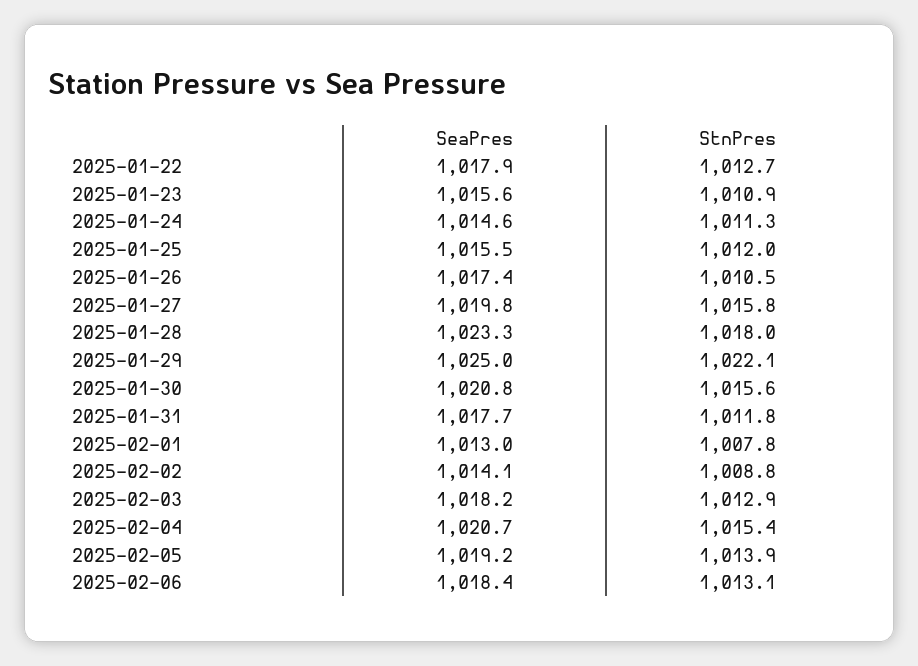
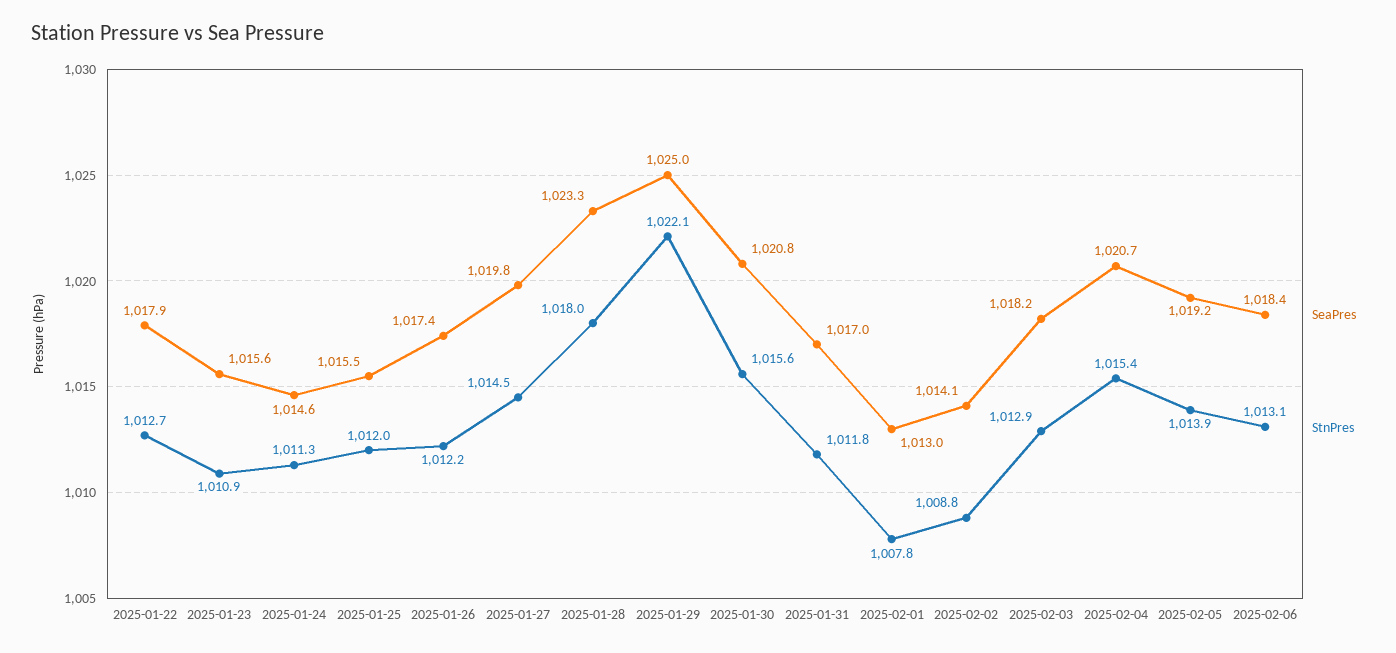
StnPres, 2025-01-26: 1010.5 -> 1012.2
StnPres, 2025-01-27: 1015.8 -> 1014.5
SeaPres, 2025-01-31: 1017.7 -> 1017

